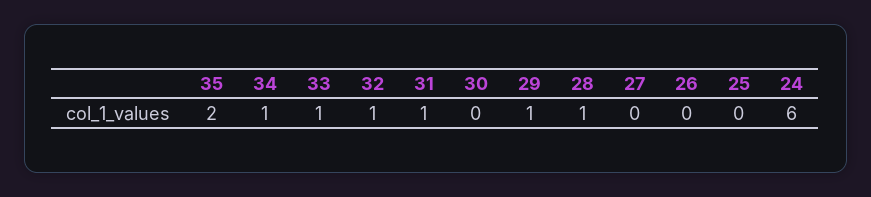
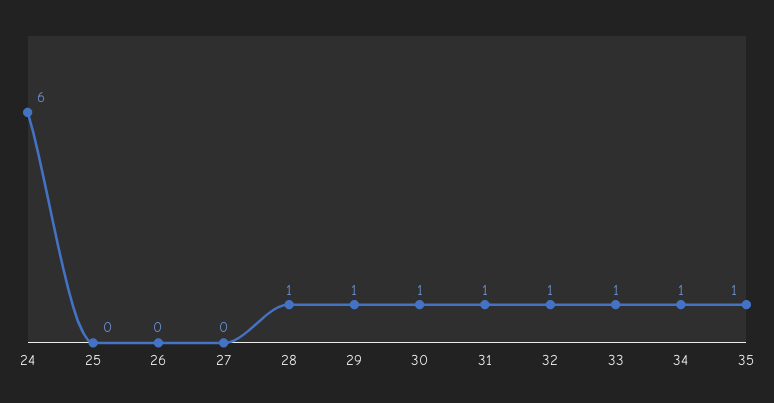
35: 2 -> 1
30: 0 -> 1

